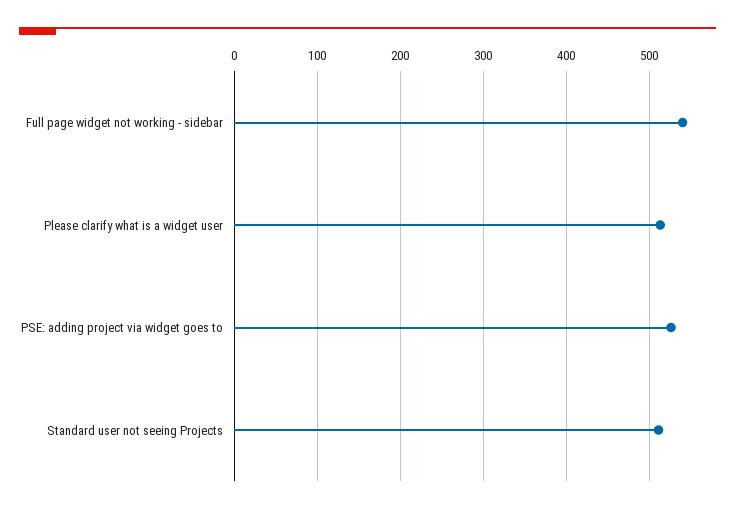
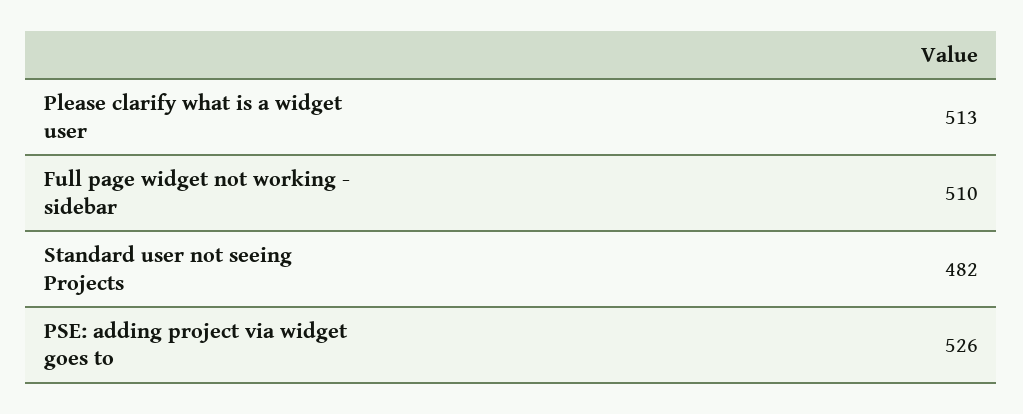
Full page widget not working - sidebar: 540 -> 510
Standard user not seeing Projects: 510 -> 482

